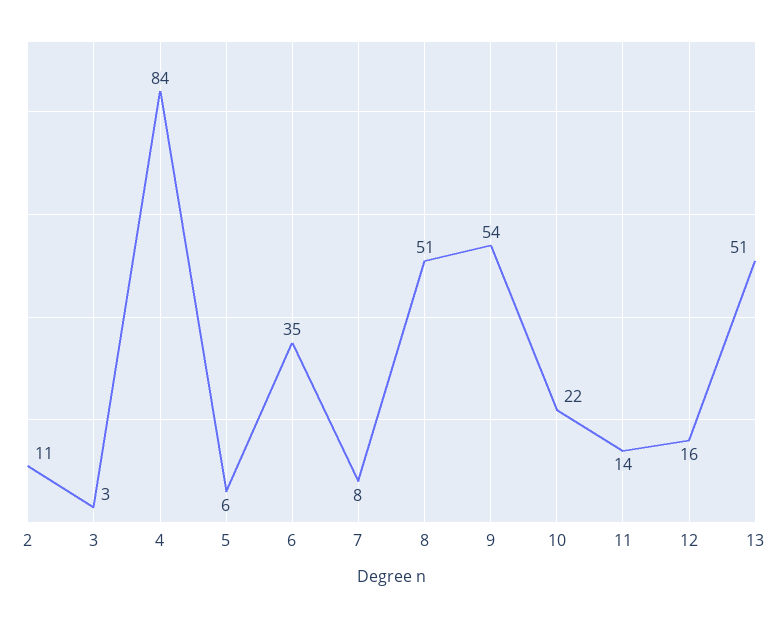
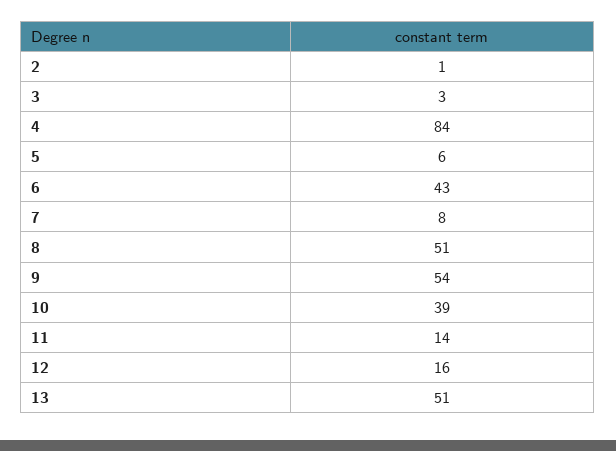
2: 11 -> 1
6: 35 -> 43
10: 22 -> 39

